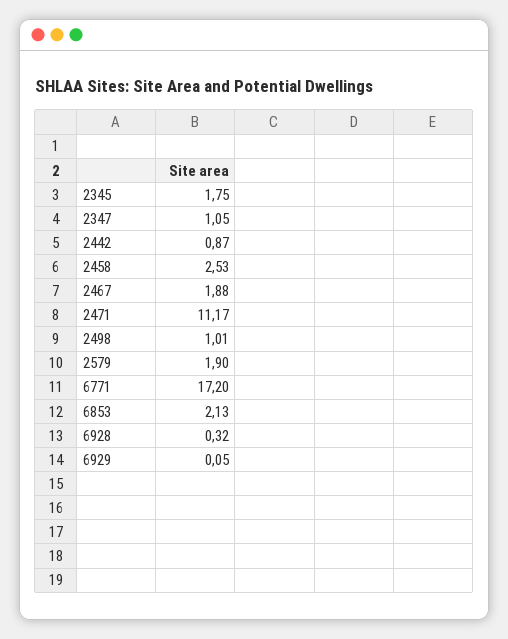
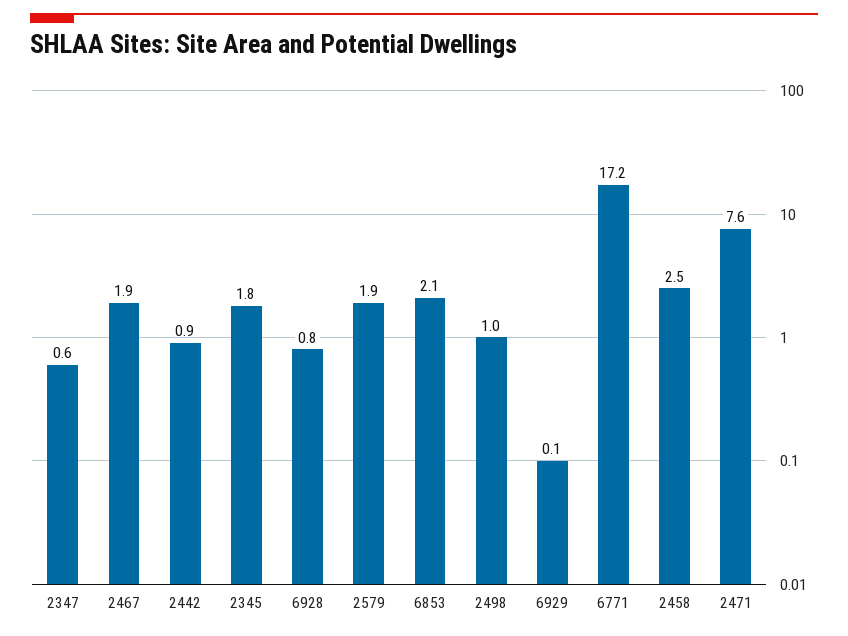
2347: 1.05 -> 0.6
2471: 11.17 -> 7.6
6928: 0.32 -> 0.8

